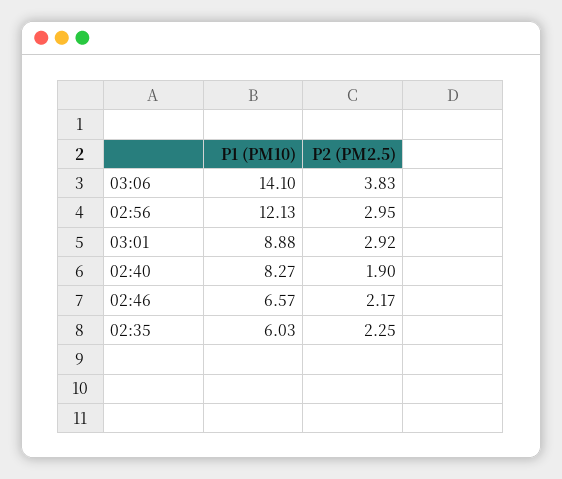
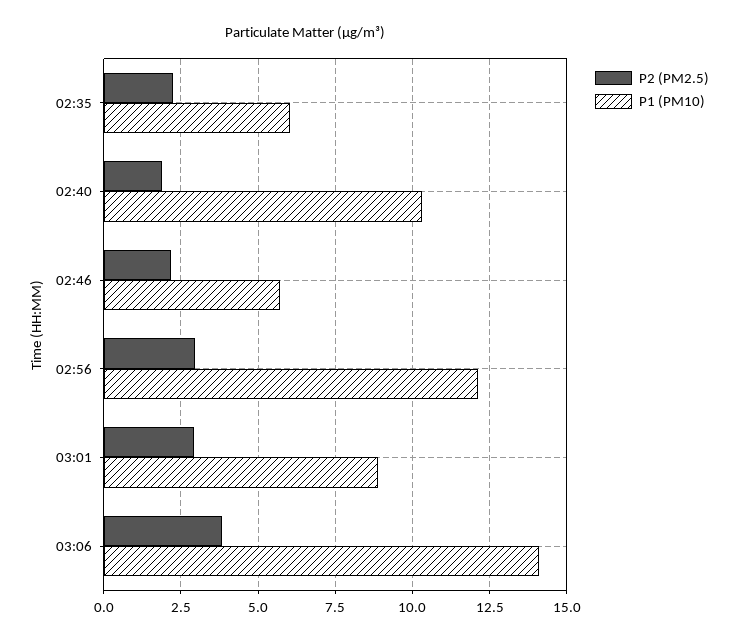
P1 (PM10), 02:40: 8.27 -> 10.25
P1 (PM10), 02:46: 6.57 -> 5.75

